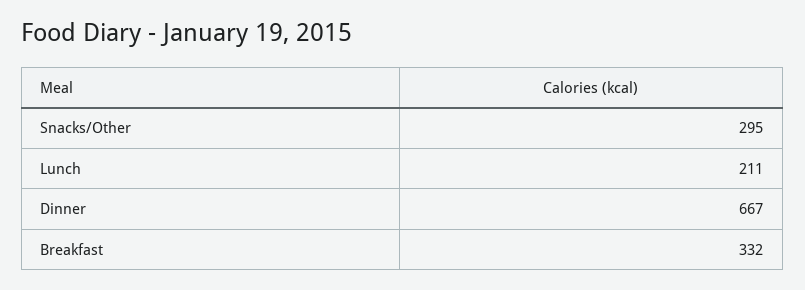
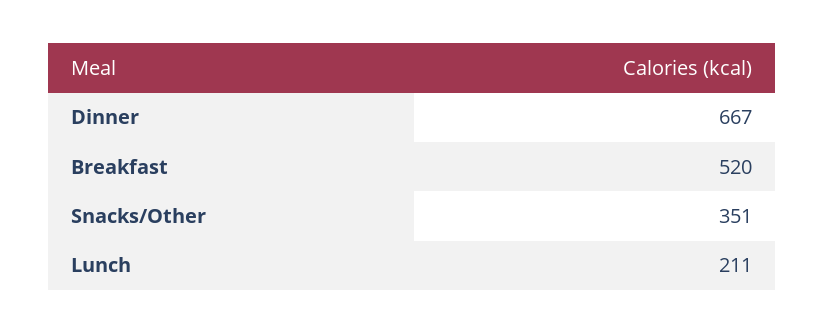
Snacks/Other: 295 -> 351
Breakfast: 332 -> 520

